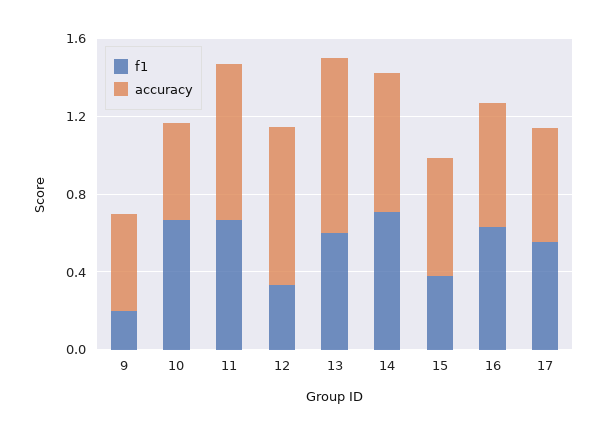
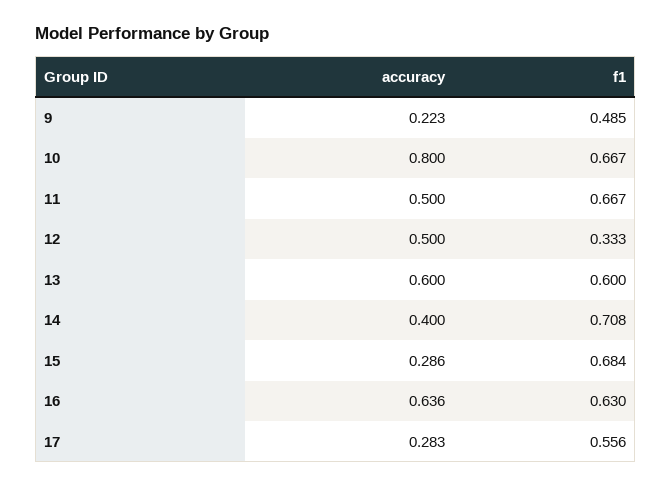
f1, 9: 0.2 -> 0.485
accuracy, 9: 0.5 -> 0.223
accuracy, 10: 0.5 -> 0.8
accuracy, 11: 0.8 -> 0.5
accuracy, 12: 0.8 -> 0.5
accuracy, 13: 0.9 -> 0.6
accuracy, 14: 0.7 -> 0.4
f1, 15: 0.4 -> 0.684
accuracy, 15: 0.6 -> 0.286
accuracy, 17: 0.6 -> 0.283

